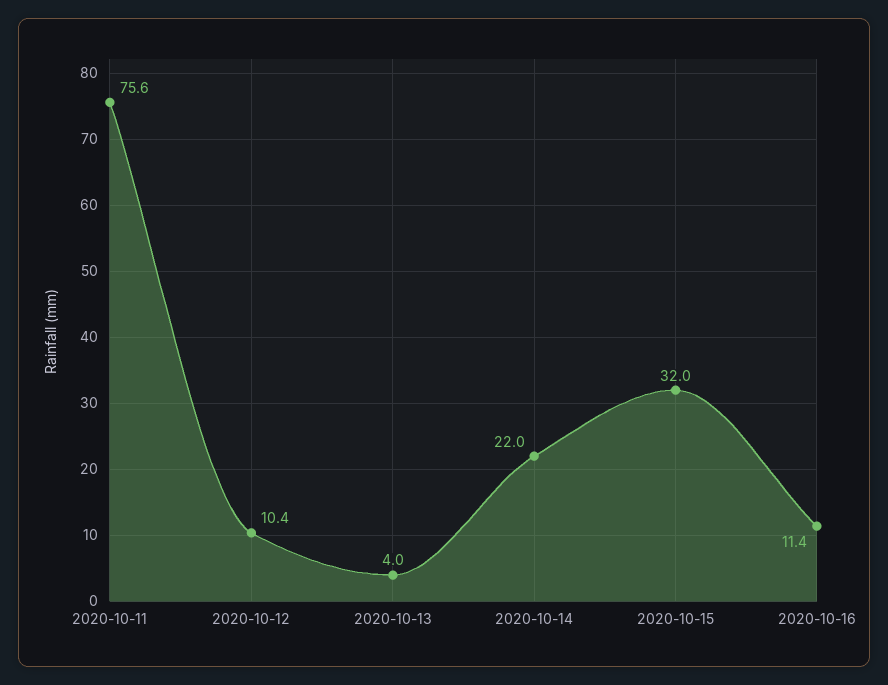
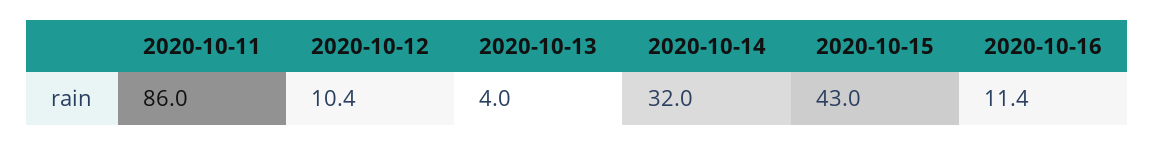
2020-10-11: 75.6 -> 86
2020-10-14: 22 -> 32
2020-10-15: 32 -> 43

